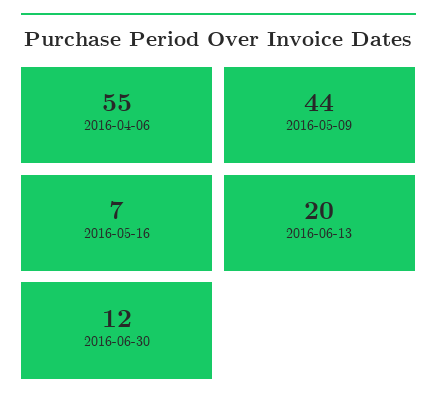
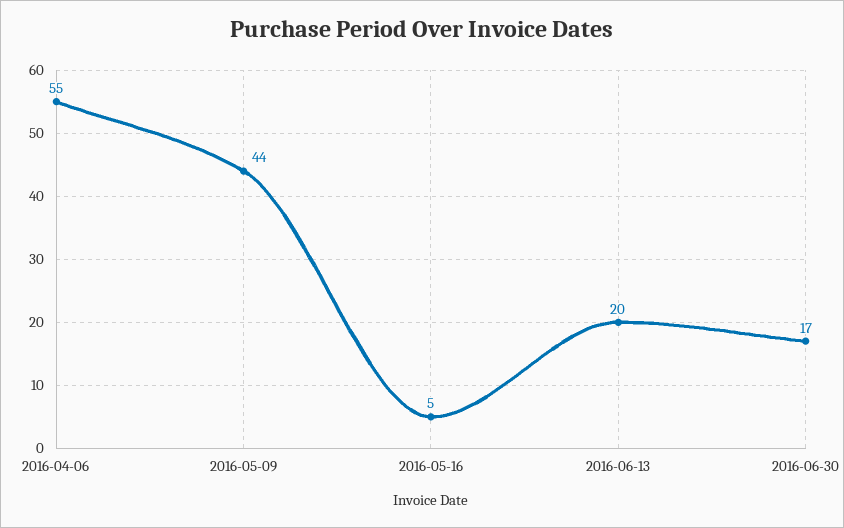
2016-05-16: 7 -> 5
2016-06-30: 12 -> 17

